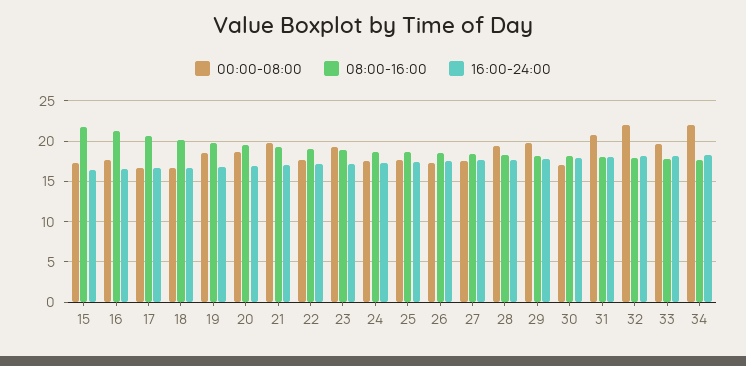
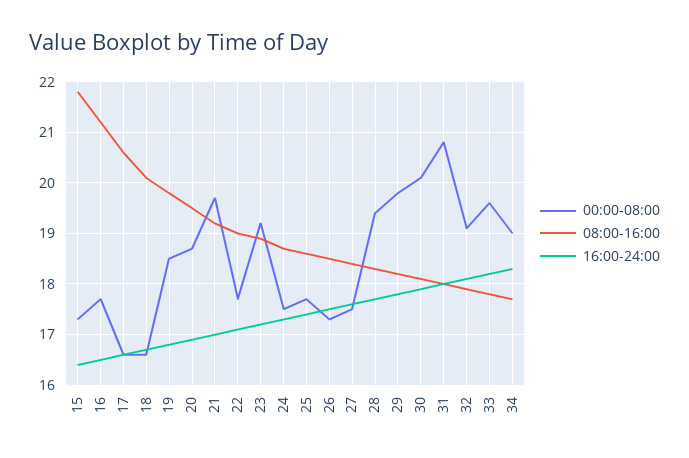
00:00-08:00, 30: 17 -> 20
00:00-08:00, 32: 22 -> 19
00:00-08:00, 34: 22 -> 19

